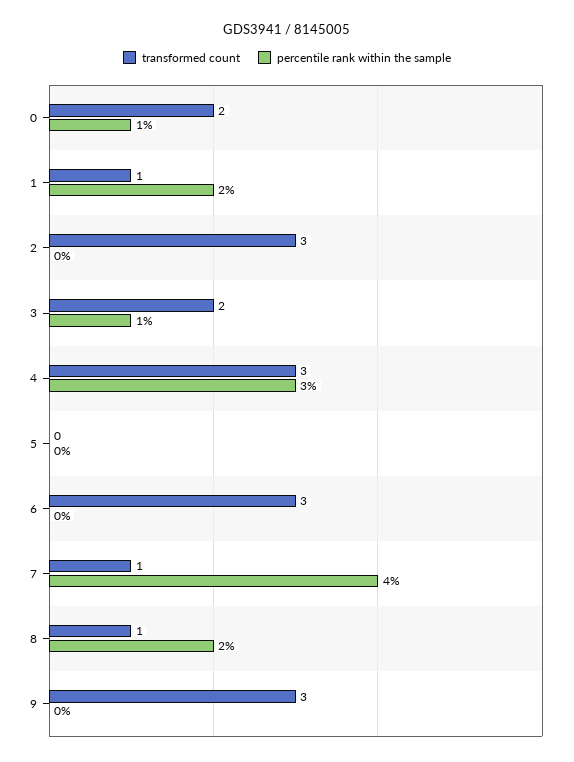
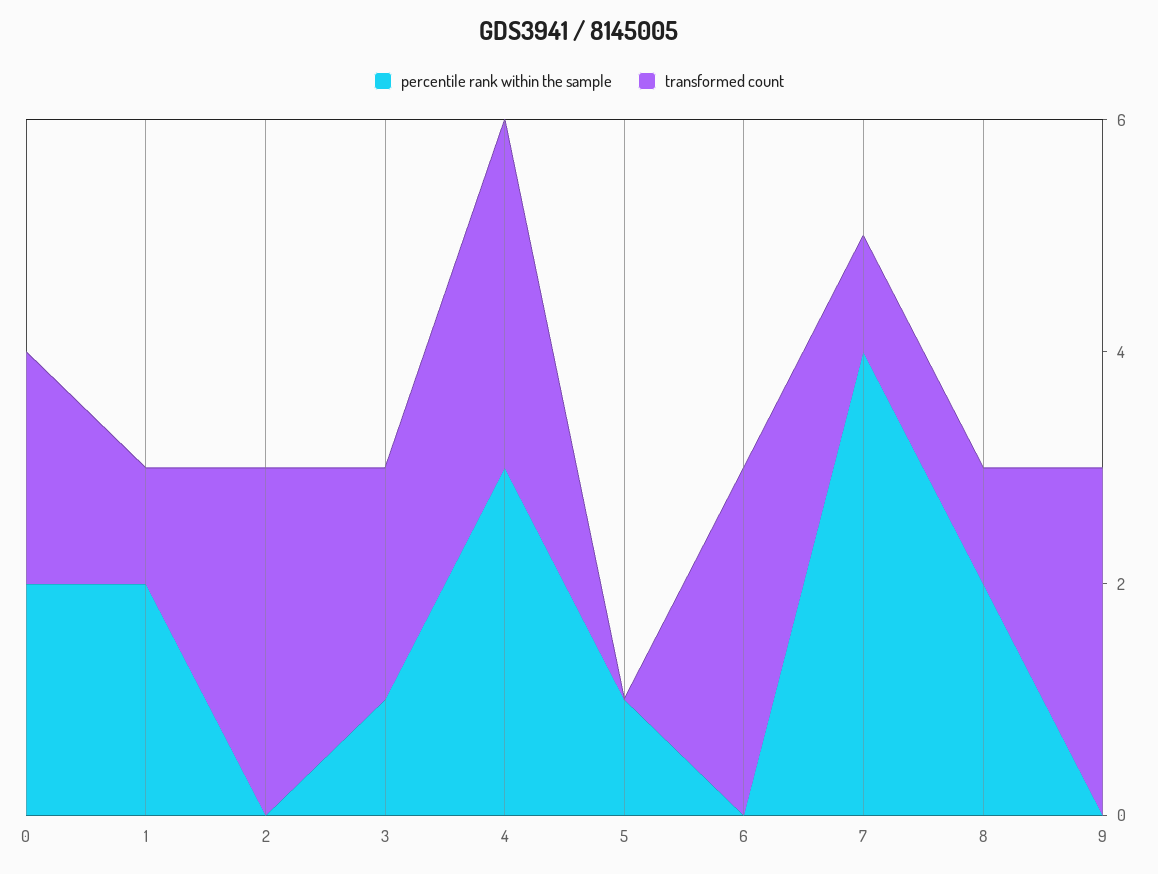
percentile rank within the sample, 0: 1 -> 2
percentile rank within the sample, 5: 0 -> 1

